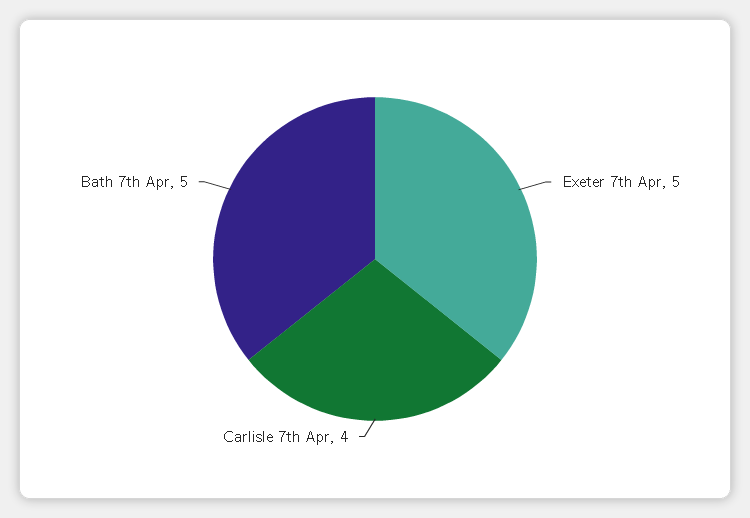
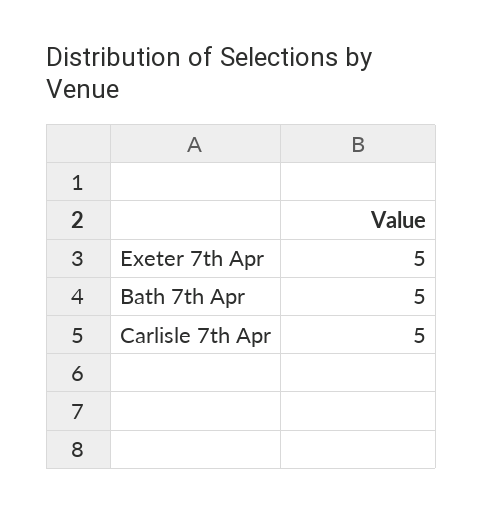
Carlisle 7th Apr: 4 -> 5

